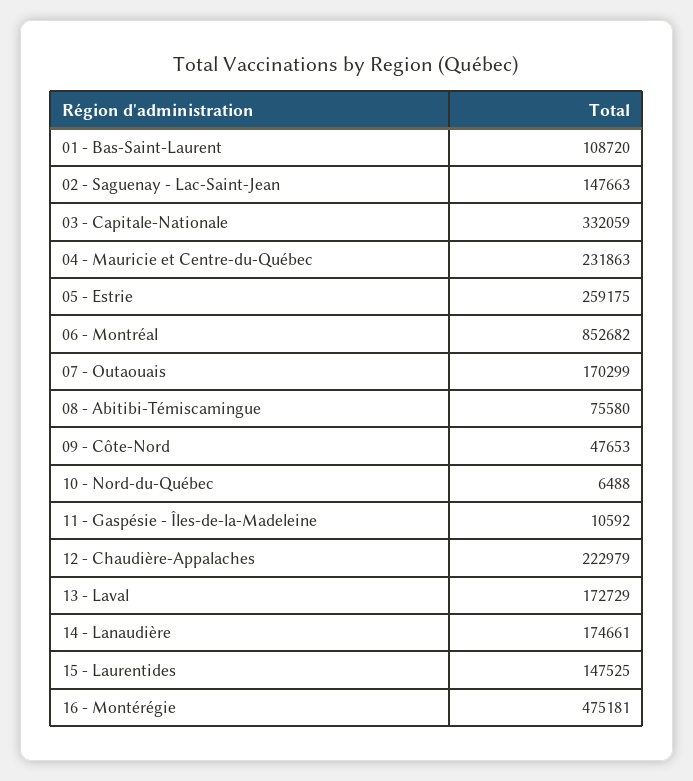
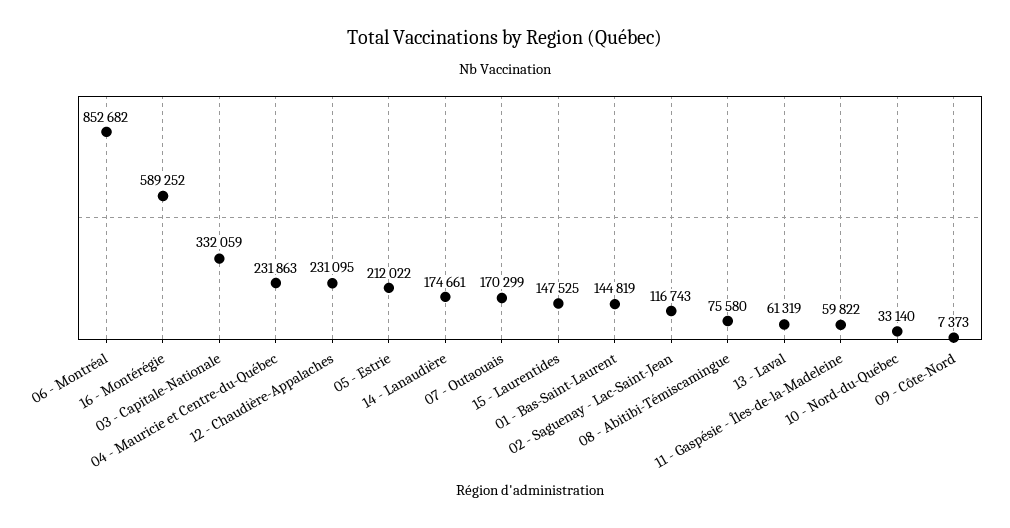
01 - Bas-Saint-Laurent: 108720 -> 144819
02 - Saguenay - Lac-Saint-Jean: 147663 -> 116743
05 - Estrie: 259175 -> 212022
09 - Côte-Nord: 47653 -> 7373
10 - Nord-du-Québec: 6488 -> 33140
11 - Gaspésie - Îles-de-la-Madeleine: 10592 -> 59822
12 - Chaudière-Appalaches: 222979 -> 231095
13 - Laval: 172729 -> 61319
16 - Montérégie: 475181 -> 589252

